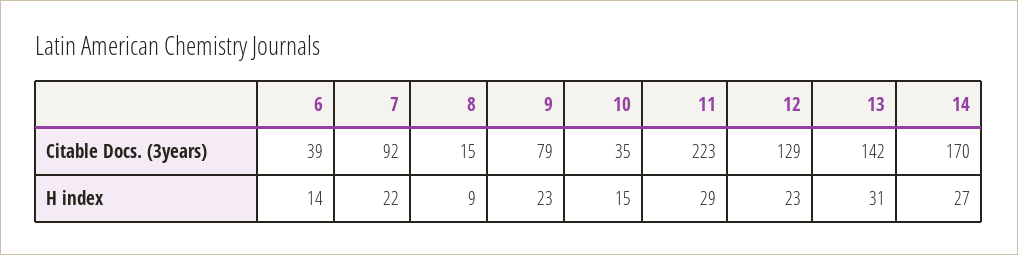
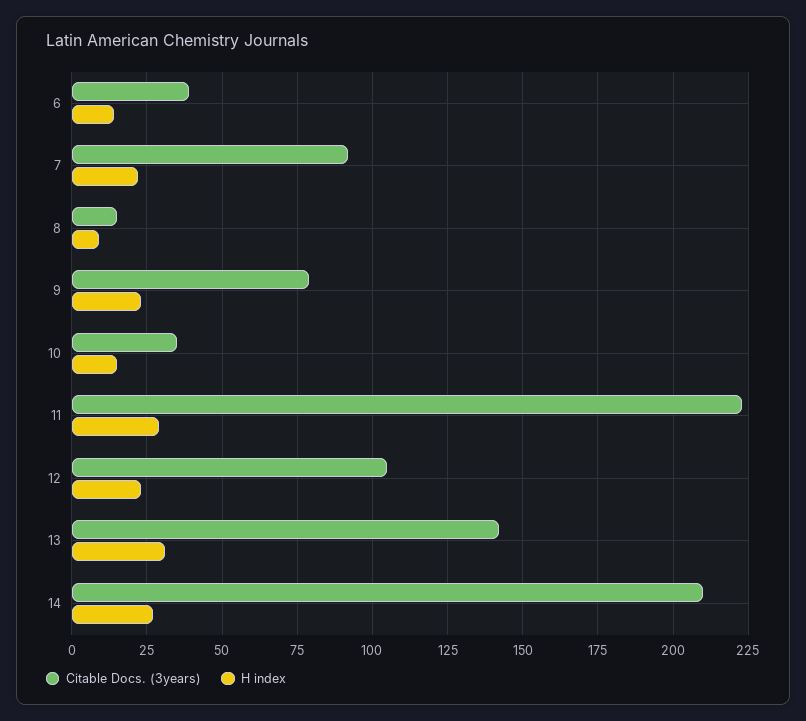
Citable Docs. (3years), 12: 129 -> 105
Citable Docs. (3years), 14: 170 -> 210

